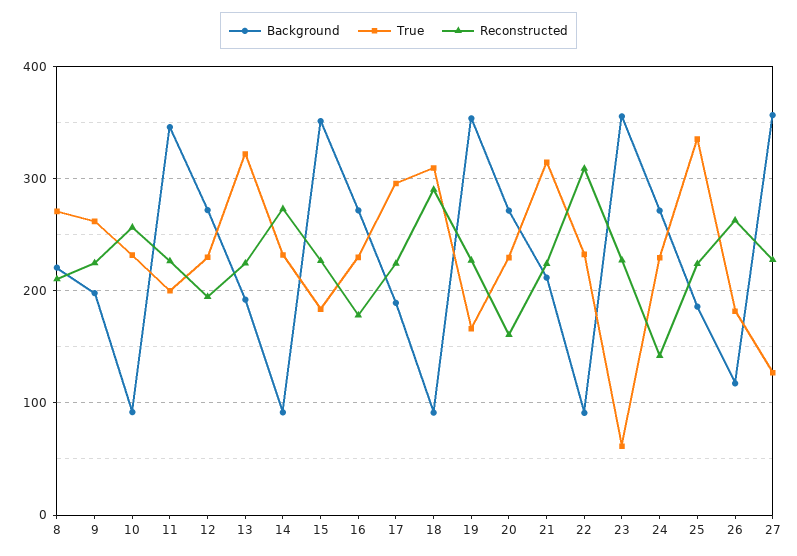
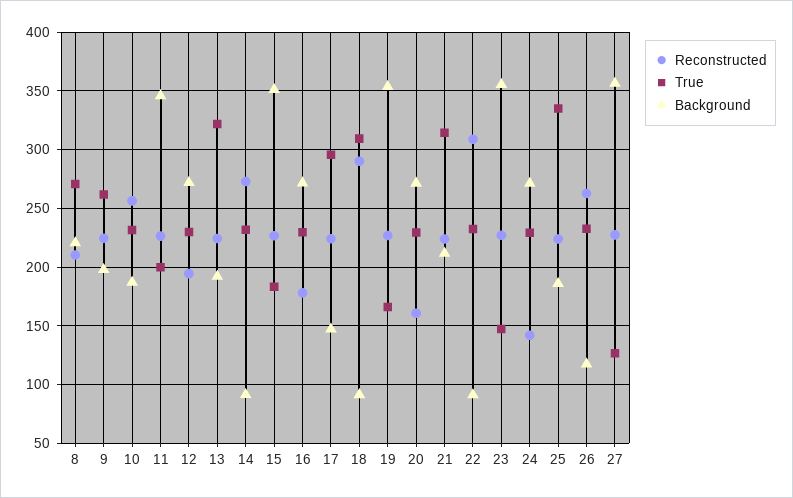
Background, 10: 90 -> 190
Background, 17: 190 -> 150
True, 23: 60 -> 150
True, 26: 180 -> 230

